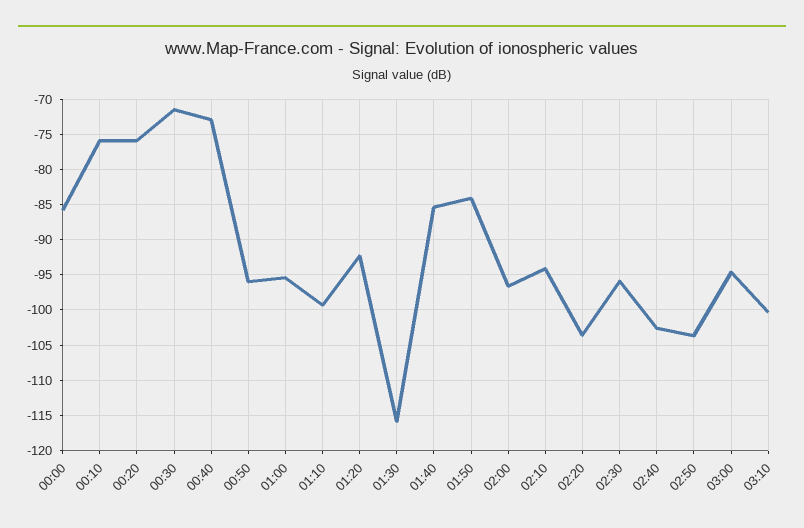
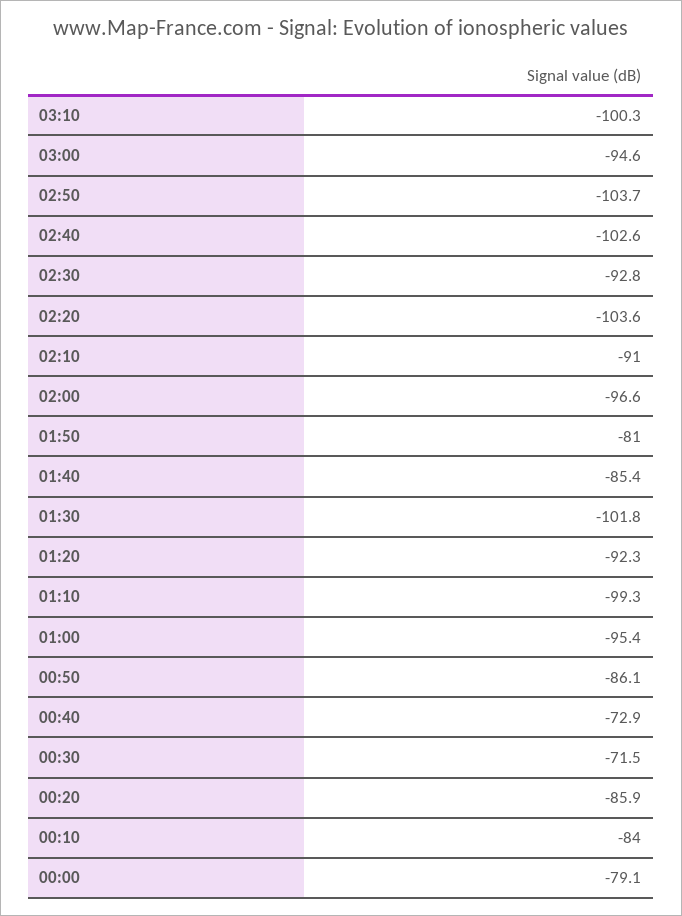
00:00: -86 -> -79.1
00:10: -76 -> -84
00:20: -76 -> -85.9
00:50: -96 -> -86.1
01:30: -116 -> -101.8
01:50: -84 -> -81
02:10: -94 -> -91
02:30: -96 -> -92.8

